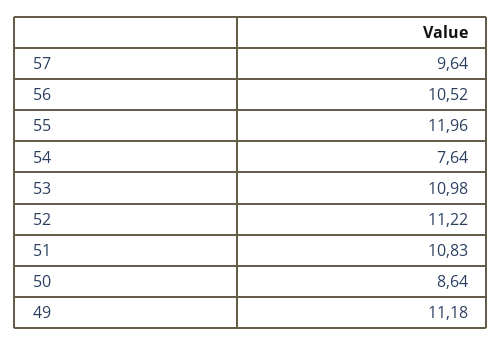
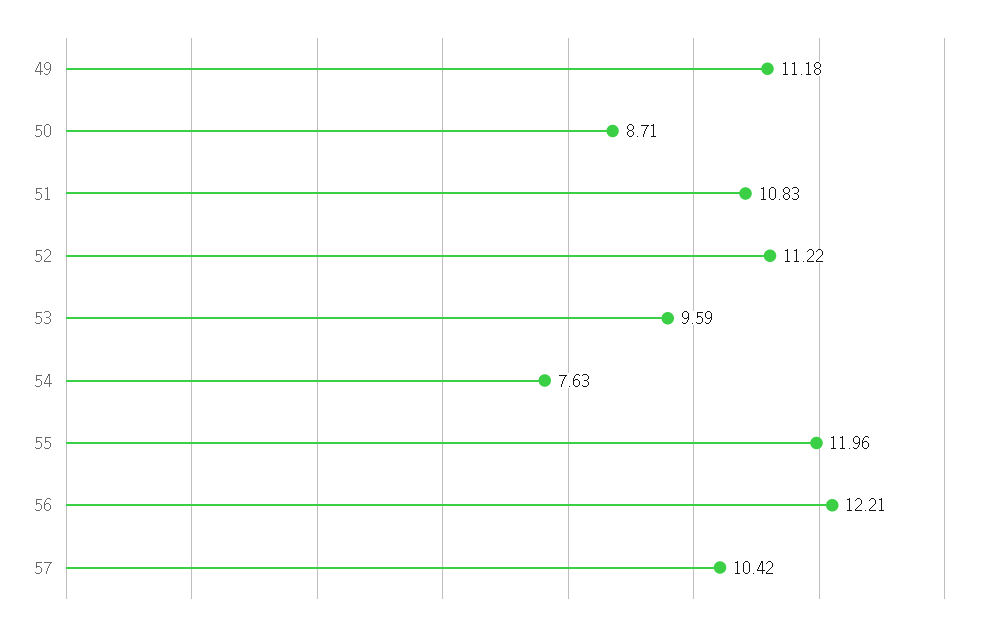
57: 9.64 -> 10.42
56: 10.52 -> 12.21
54: 7.64 -> 7.63
53: 10.98 -> 9.59
50: 8.64 -> 8.71

